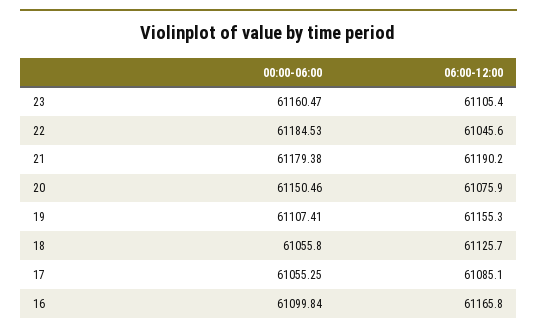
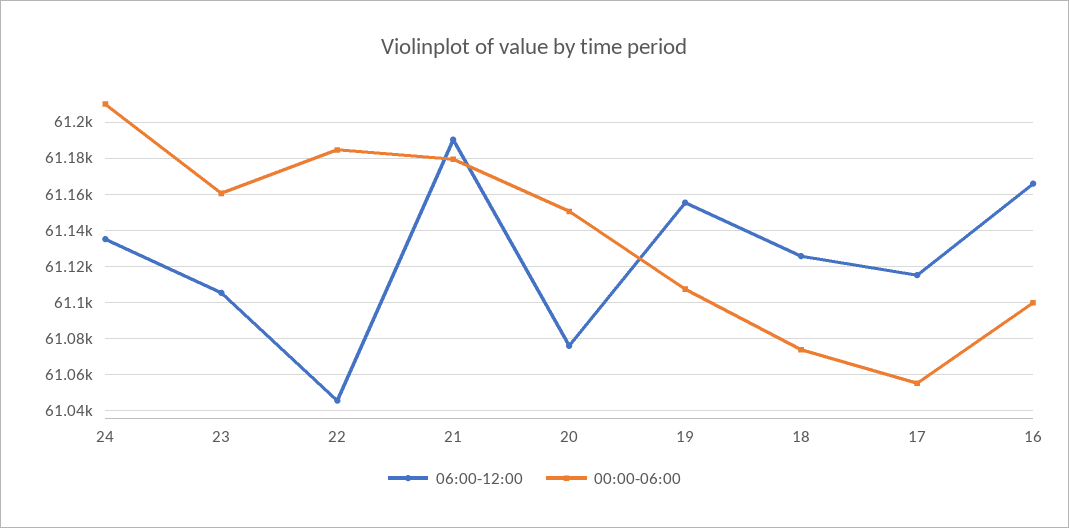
00:00-06:00, 18: 61055.8 -> 61075
06:00-12:00, 17: 61085.1 -> 61115
06:00-12:00, 24: none -> 61135
00:00-06:00, 24: none -> 61210

